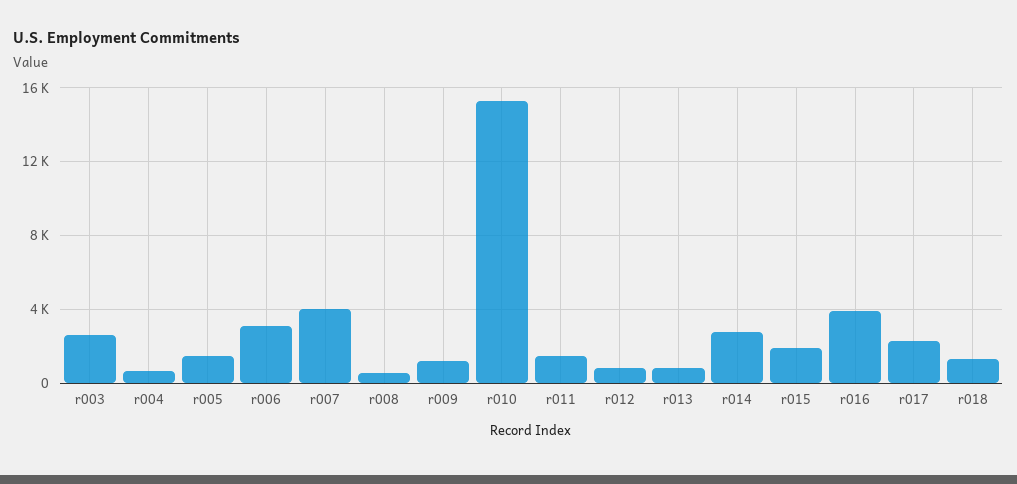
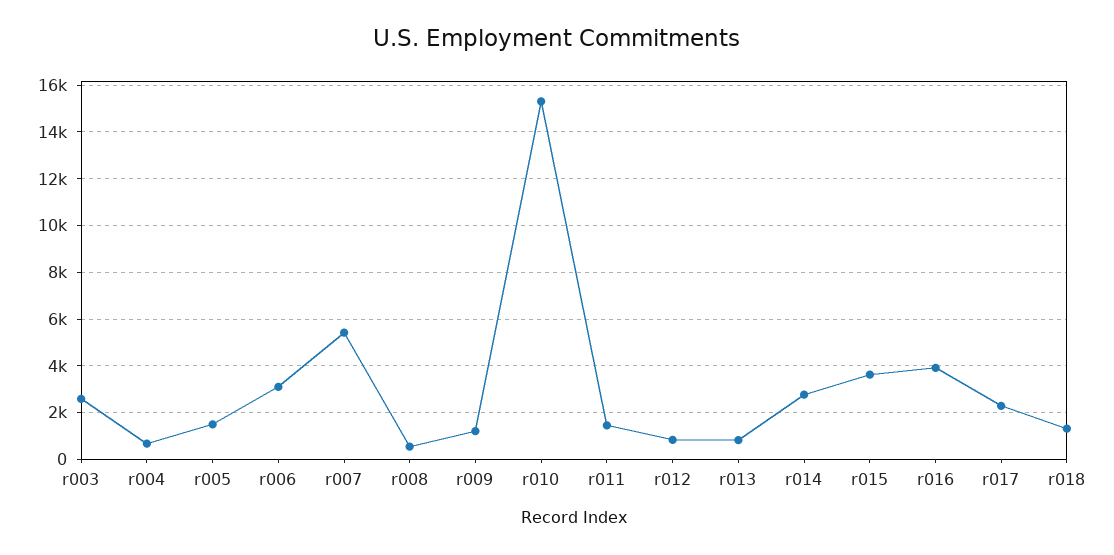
r007: 4000 -> 5500
r015: 2000 -> 3500

